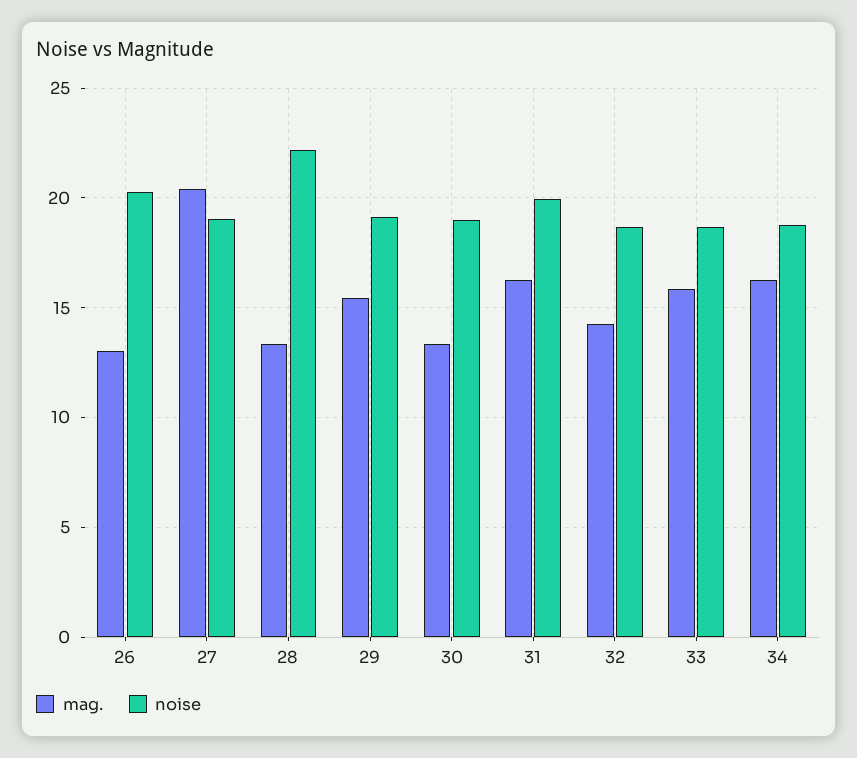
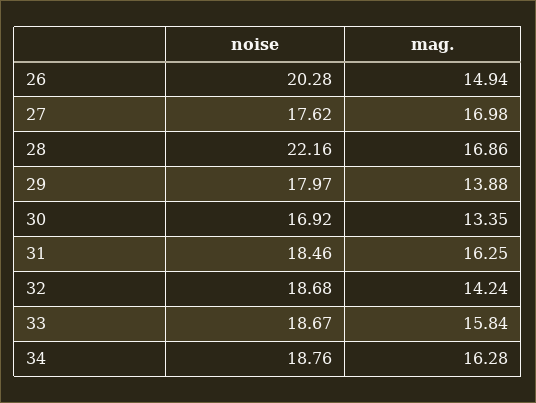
mag., 26: 13 -> 14.94
mag., 27: 20.5 -> 16.98
noise, 27: 19 -> 17.62
mag., 28: 13.5 -> 16.86
mag., 29: 15.5 -> 13.88
noise, 29: 19 -> 17.97
noise, 30: 19 -> 16.92
noise, 31: 20 -> 18.46

